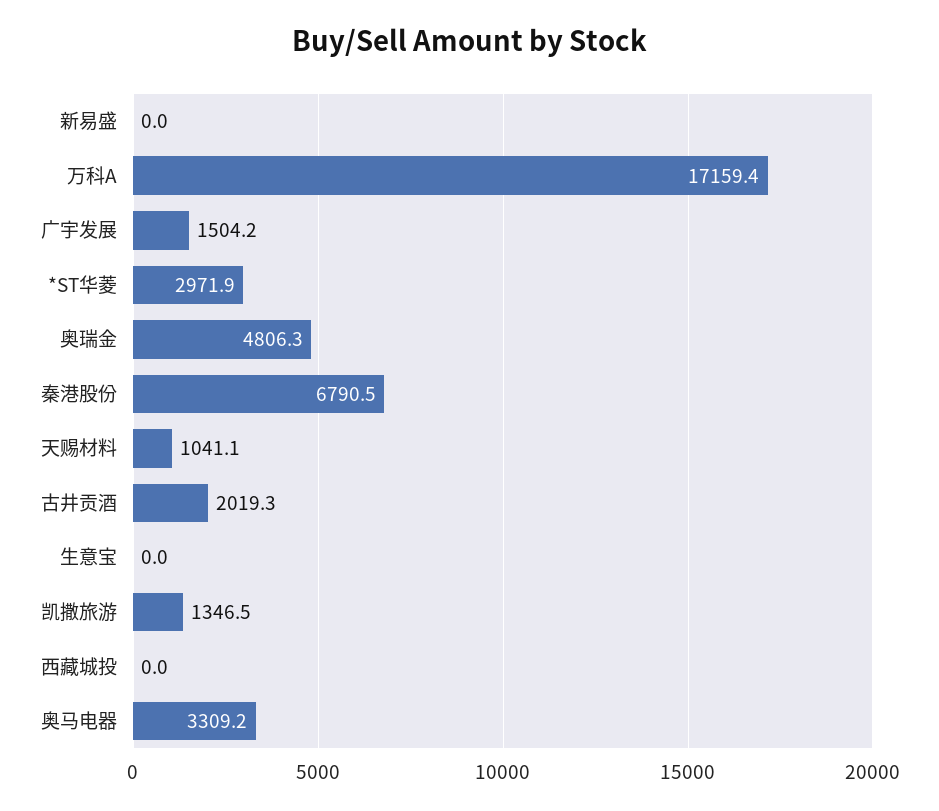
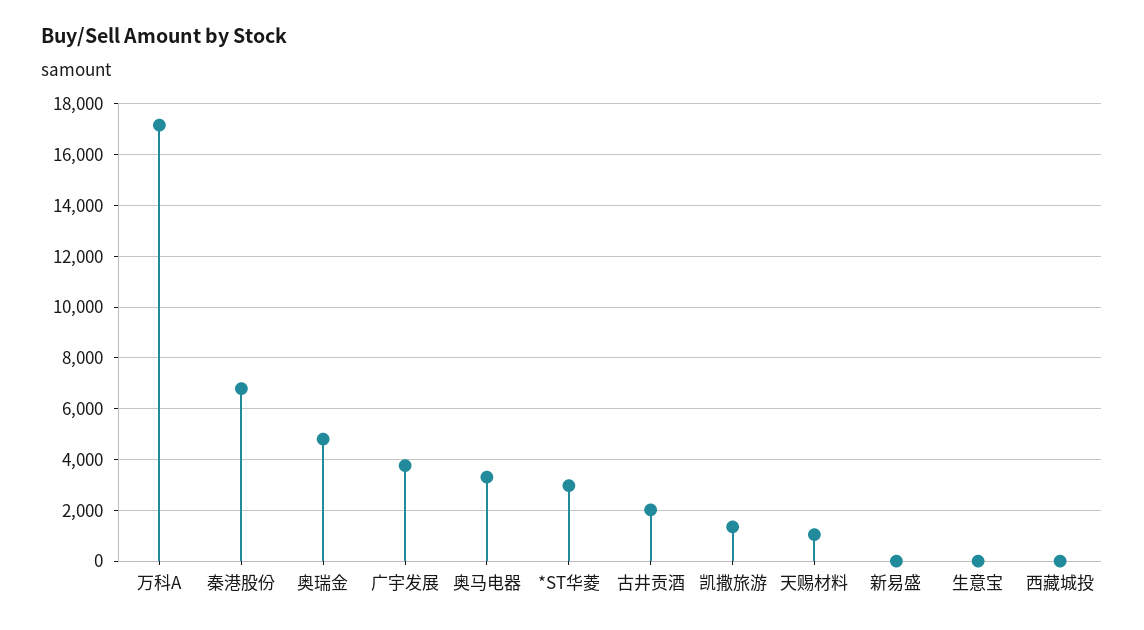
广宇发展: 1504.2 -> 3750

